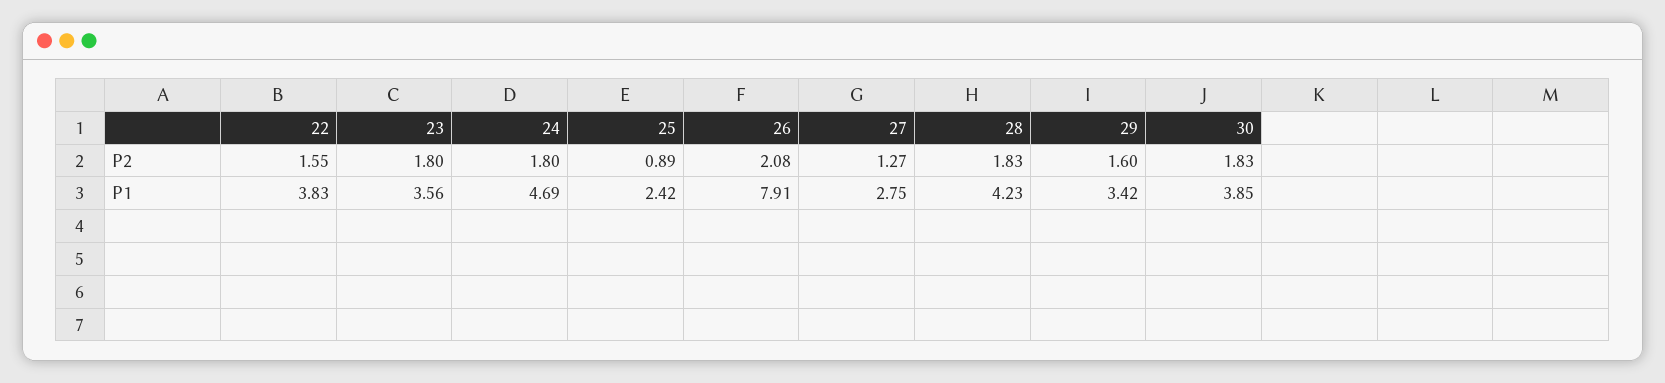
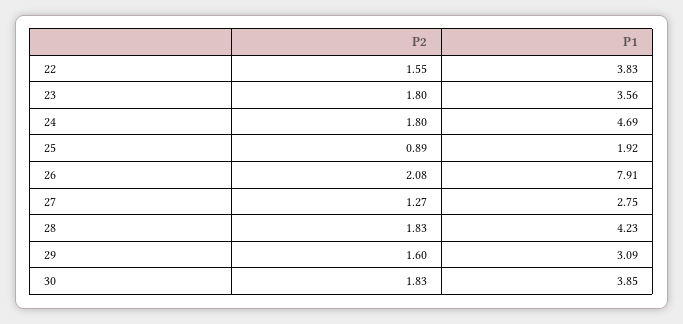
25, P1: 2.42 -> 1.92
29, P1: 3.42 -> 3.09

